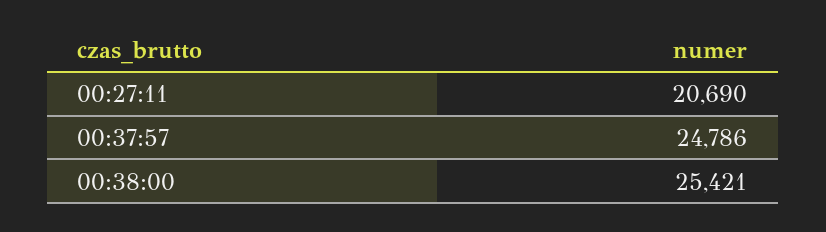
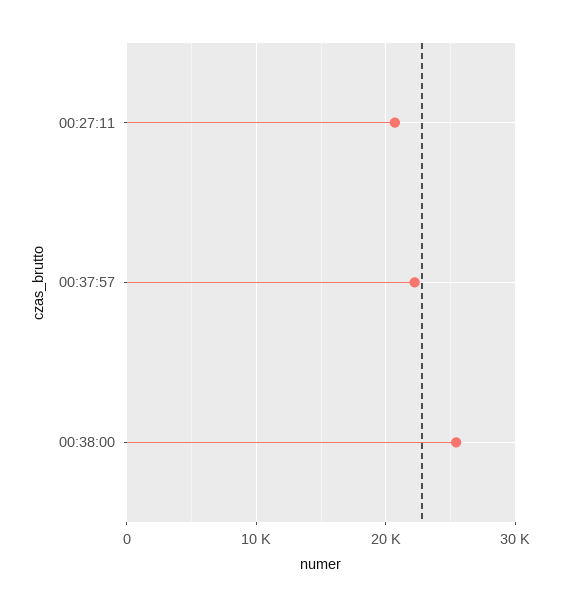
00:37:57: 24786 -> 22000

